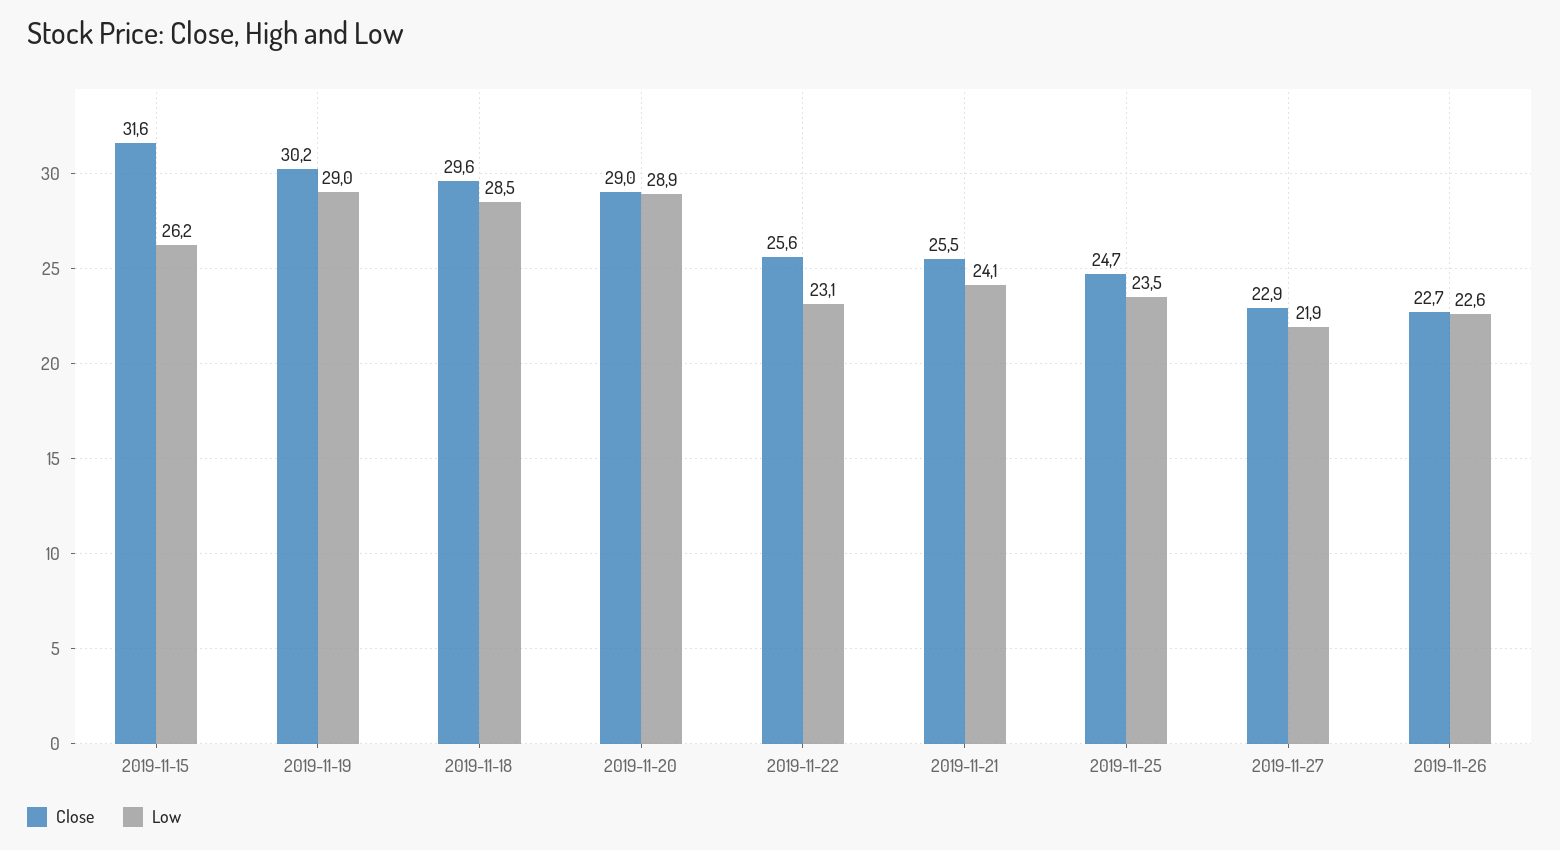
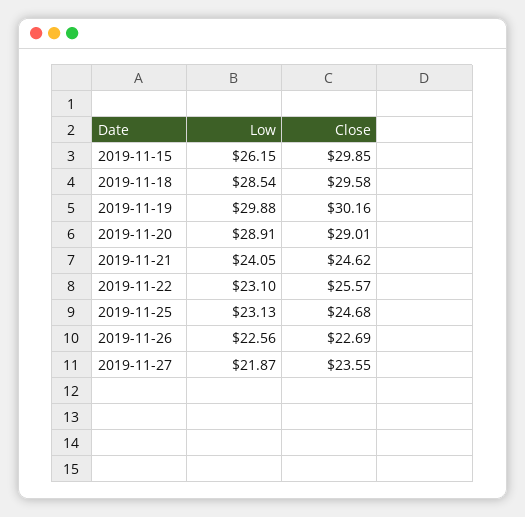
Close, 2019-11-15: 31.6 -> 29.85
Low, 2019-11-19: 29 -> 29.88
Close, 2019-11-21: 25.5 -> 24.62
Low, 2019-11-25: 23.5 -> 23.13
Close, 2019-11-27: 22.9 -> 23.55

